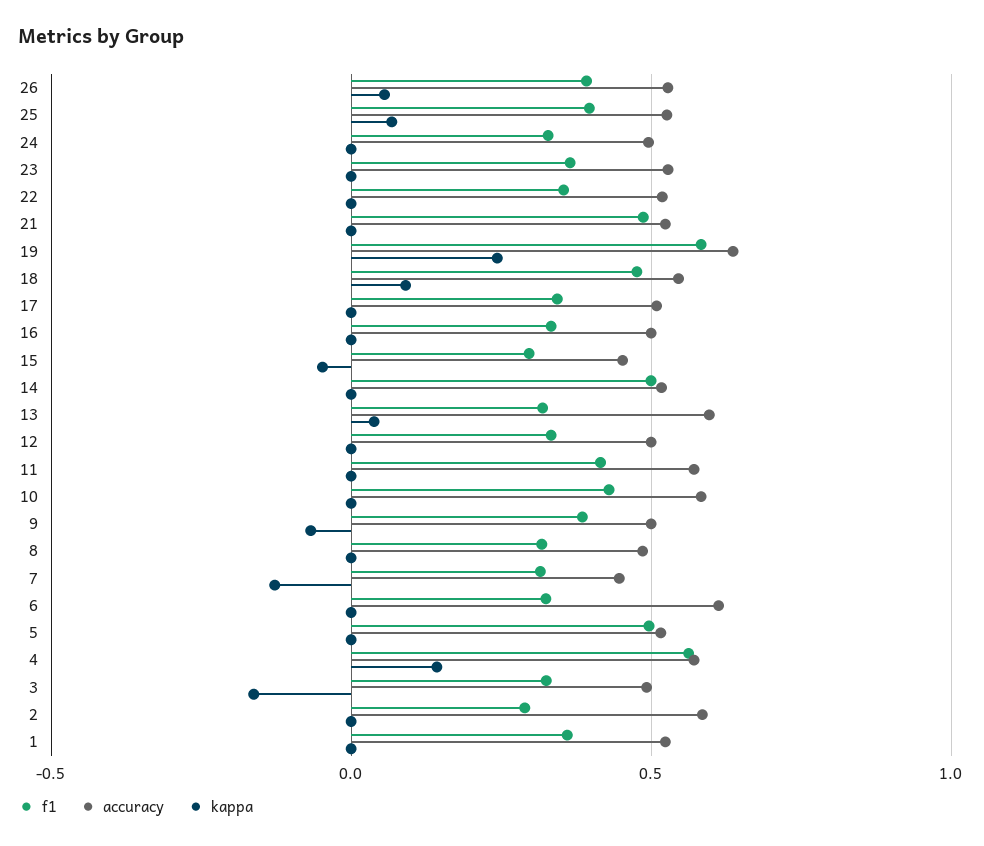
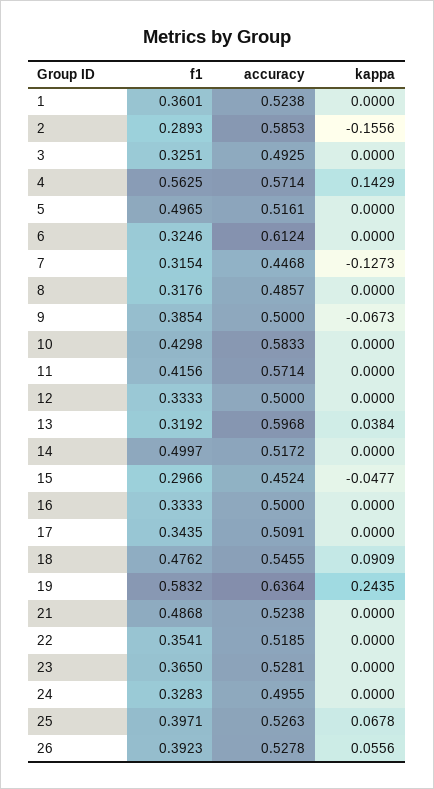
kappa, 3: -0.15 -> 0
kappa, 2: 0 -> -0.1556

